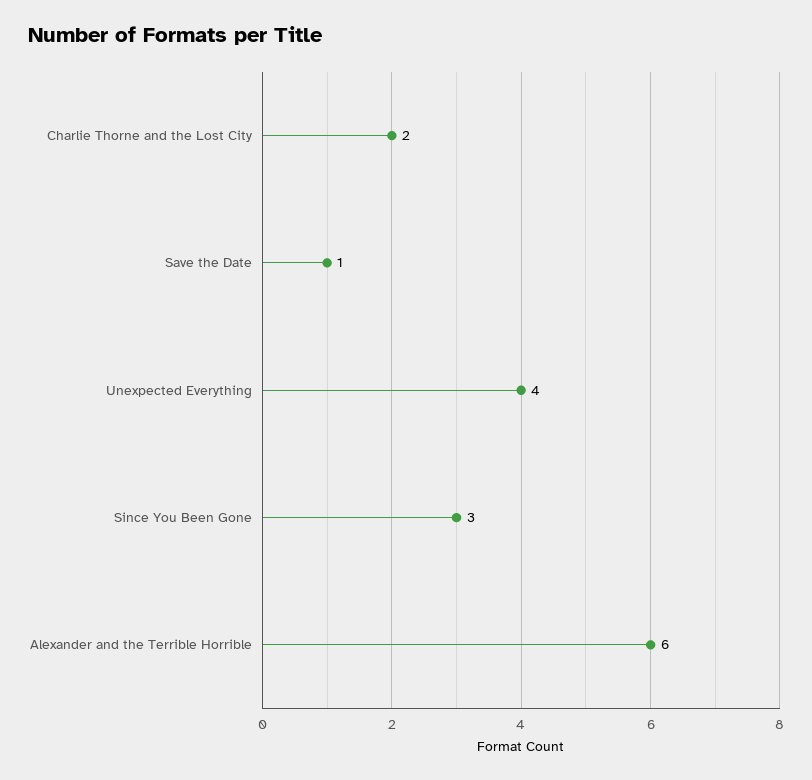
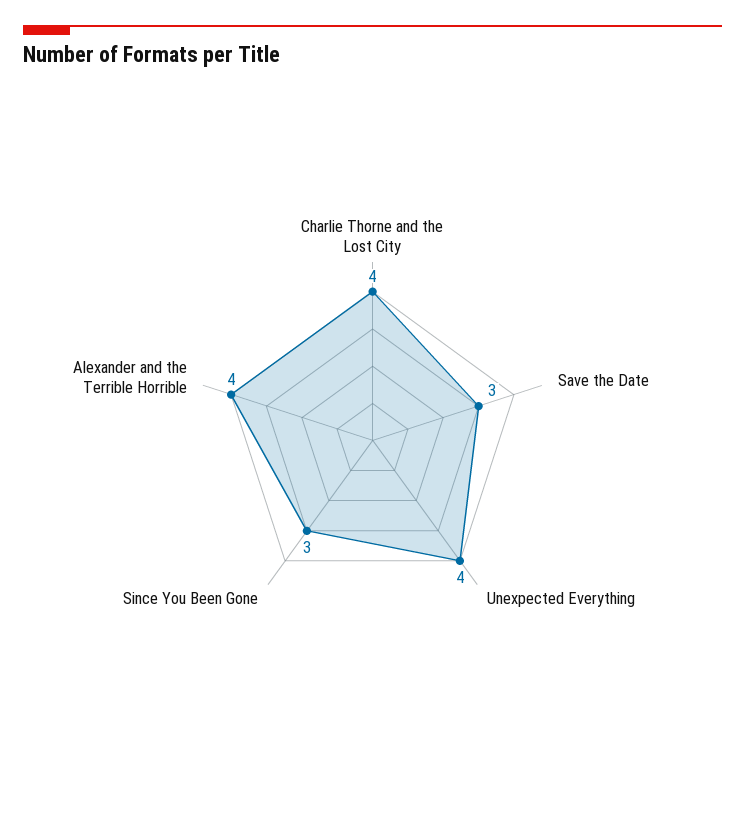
Charlie Thorne and the Lost City: 2 -> 4
Save the Date: 1 -> 3
Alexander and the Terrible Horrible: 6 -> 4

